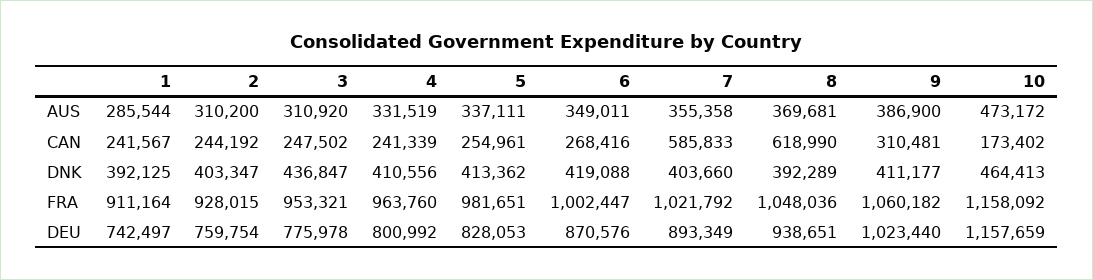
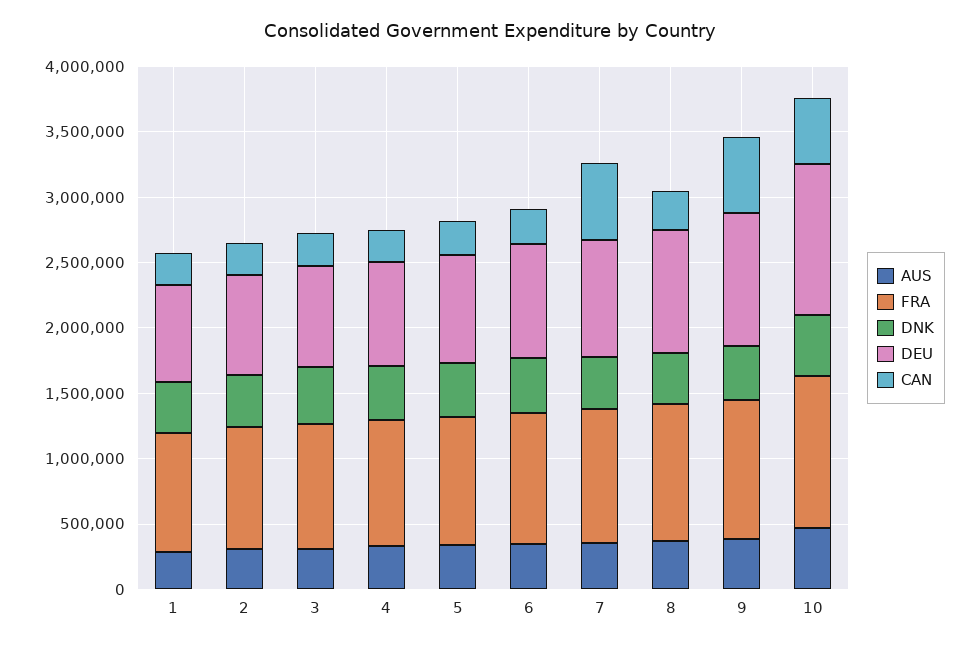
CAN, 8: 618990 -> 300000
CAN, 9: 310481 -> 600000
CAN, 10: 173402 -> 500000

